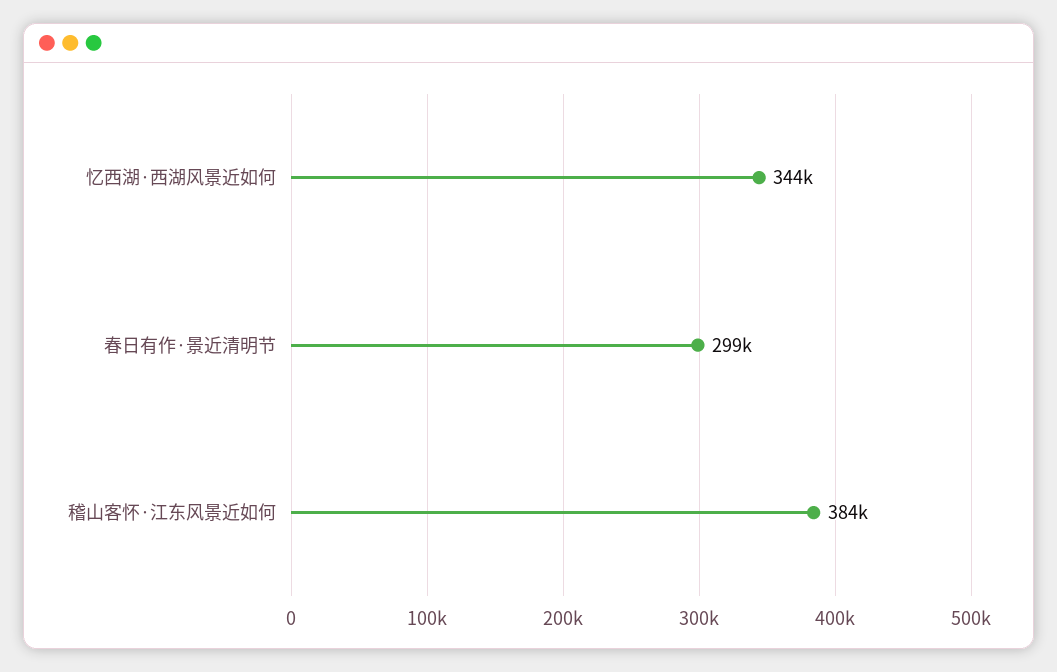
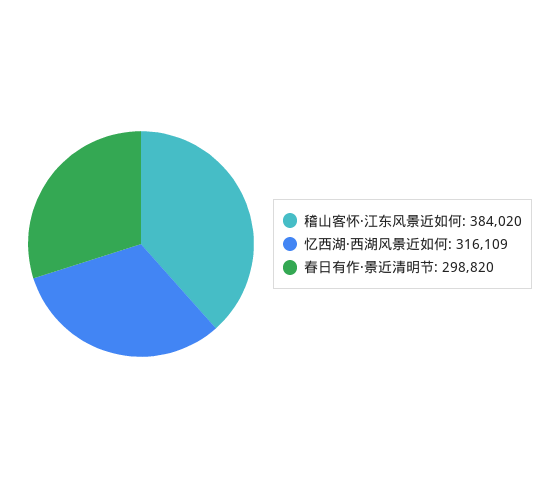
忆西湖·西湖风景近如何: 344000 -> 316109

